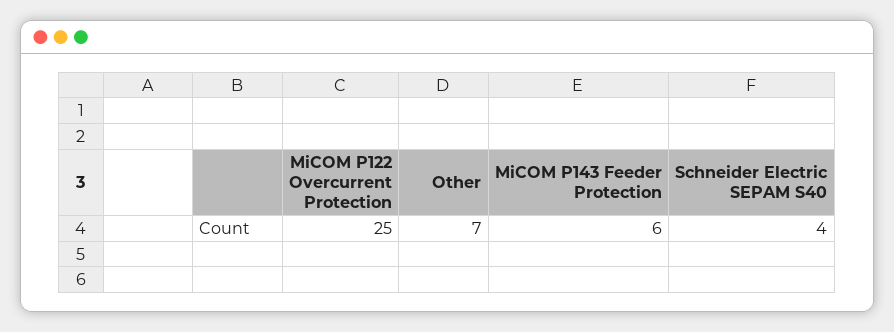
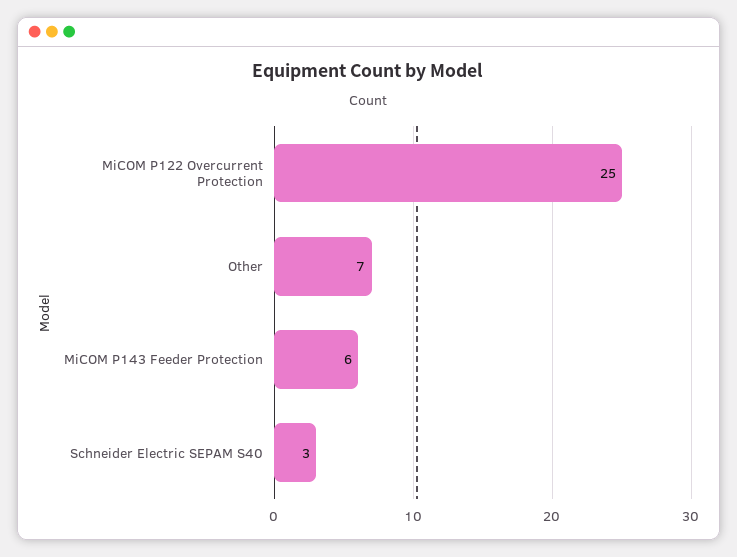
Schneider Electric SEPAM S40: 4 -> 3

